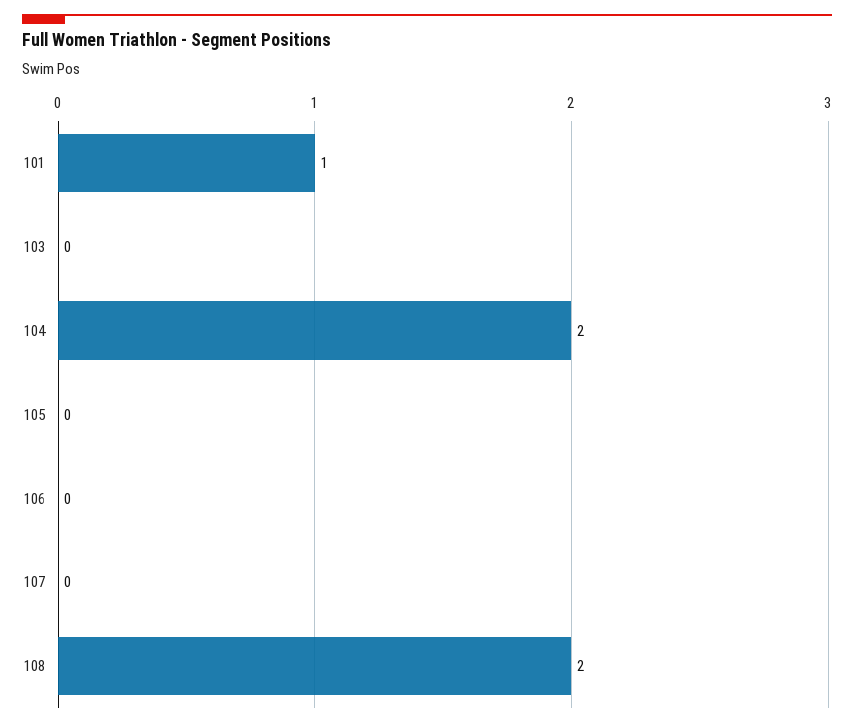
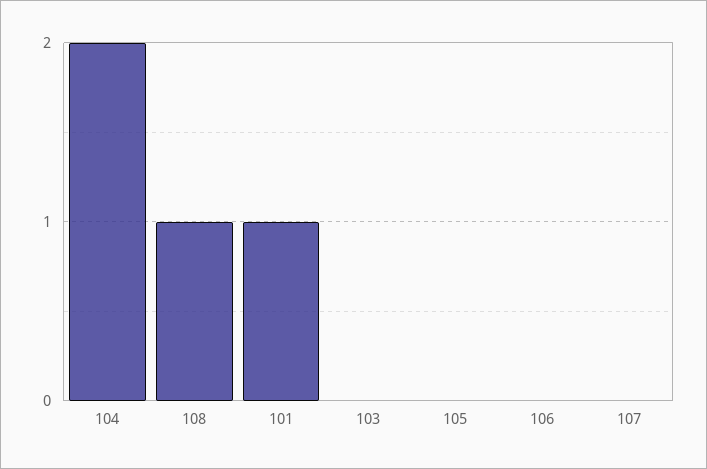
108: 2 -> 1

